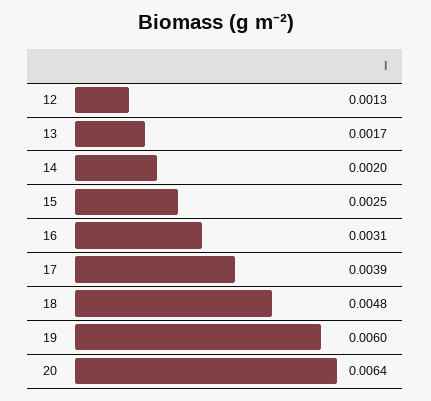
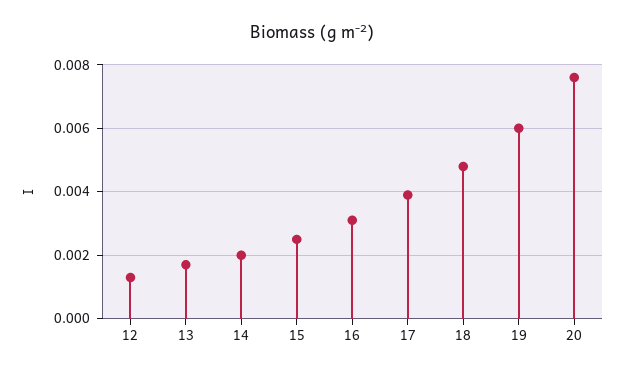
20: 0.0064 -> 0.0075

